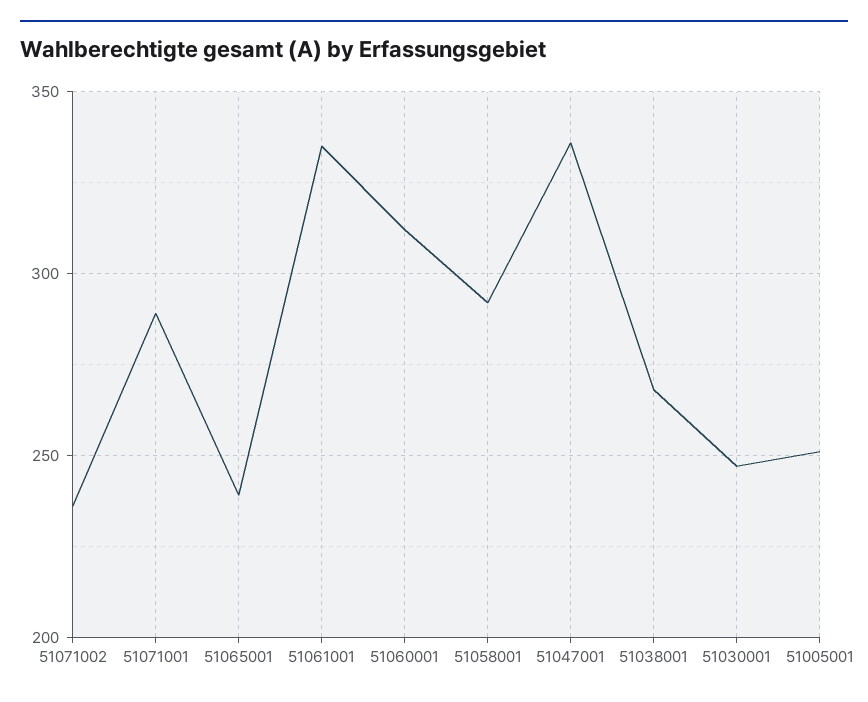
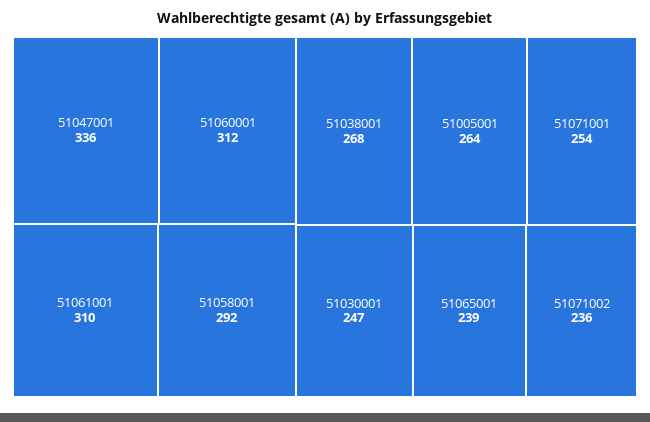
51071001: 290 -> 254
51061001: 335 -> 310
51005001: 250 -> 264

